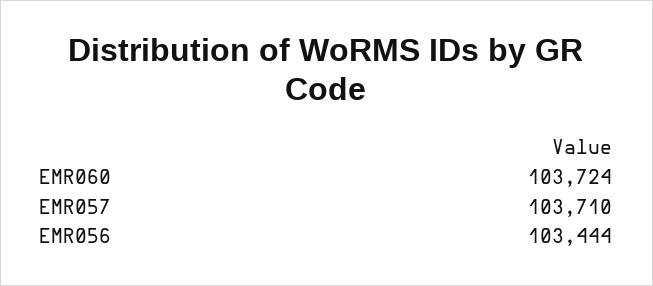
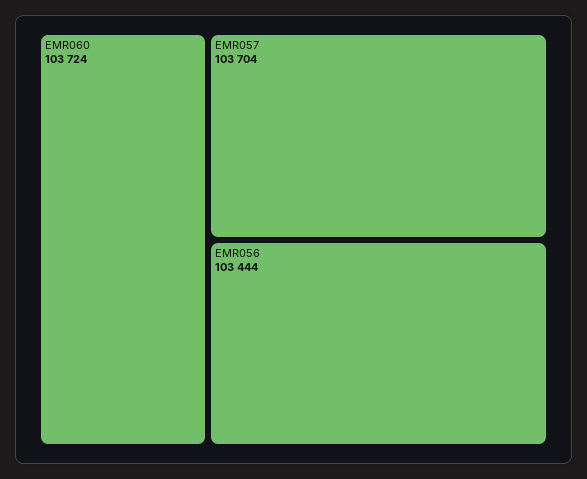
EMR057: 103710 -> 103704

